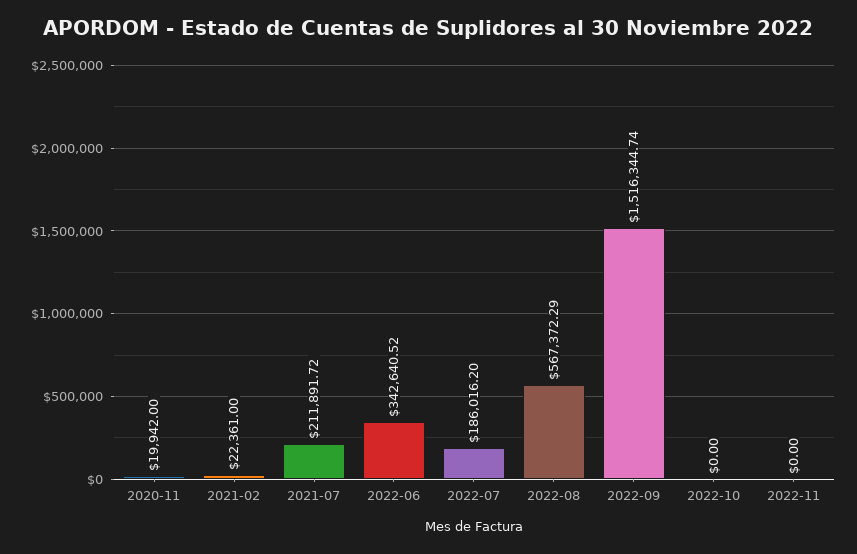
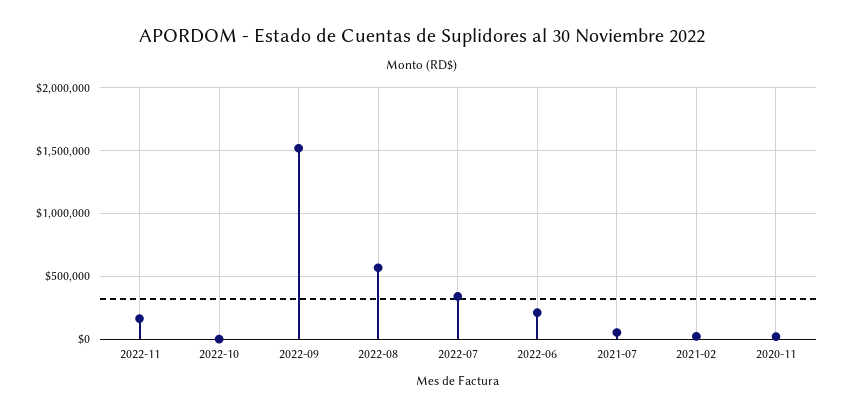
2021-07: 211891.72 -> 50000
2022-06: 342640.52 -> 200000
2022-07: 186016.2 -> 350000
2022-11: 0 -> 150000

